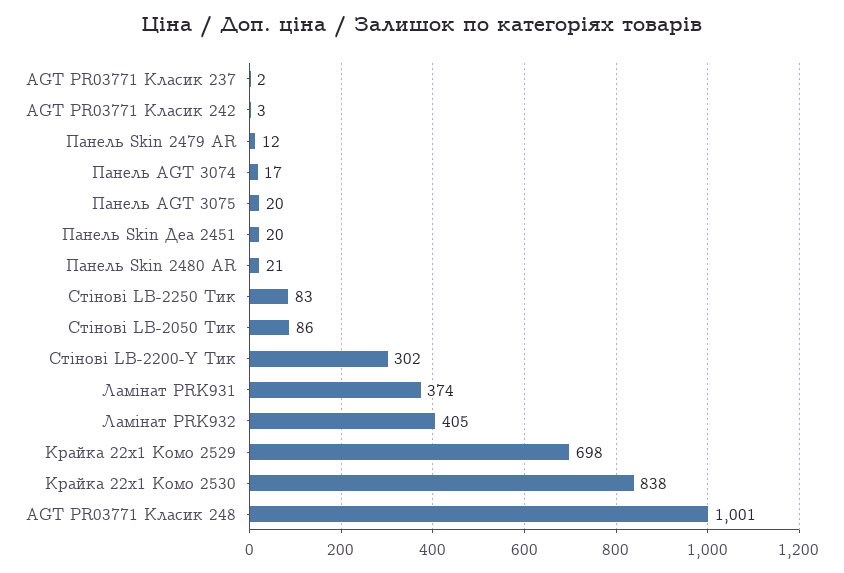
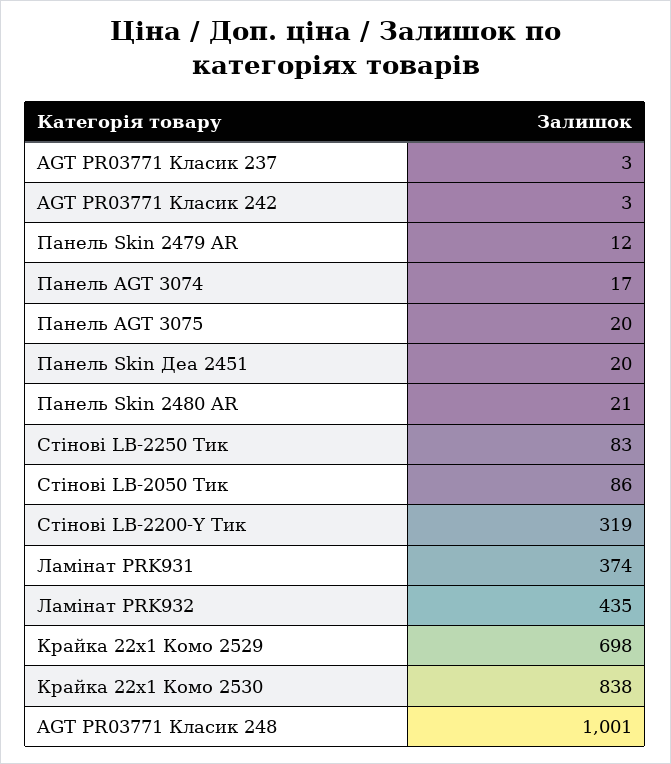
AGT PR03771 Класик 237: 2 -> 3
Стінові LB-2200-Y Тик: 302 -> 319
Ламінат PRK932: 405 -> 435

